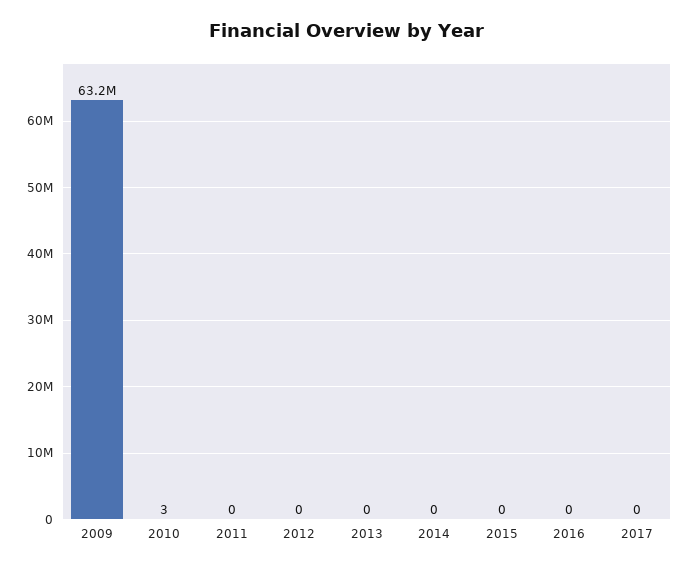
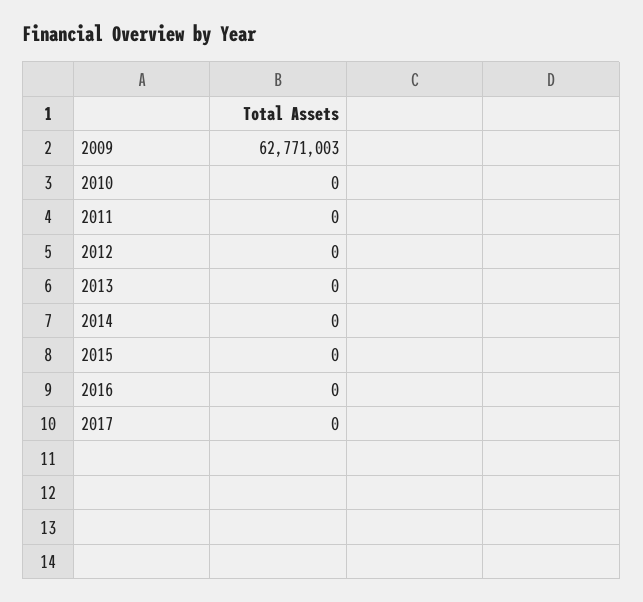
2009: 63200000 -> 62771003
2010: 3 -> 0

